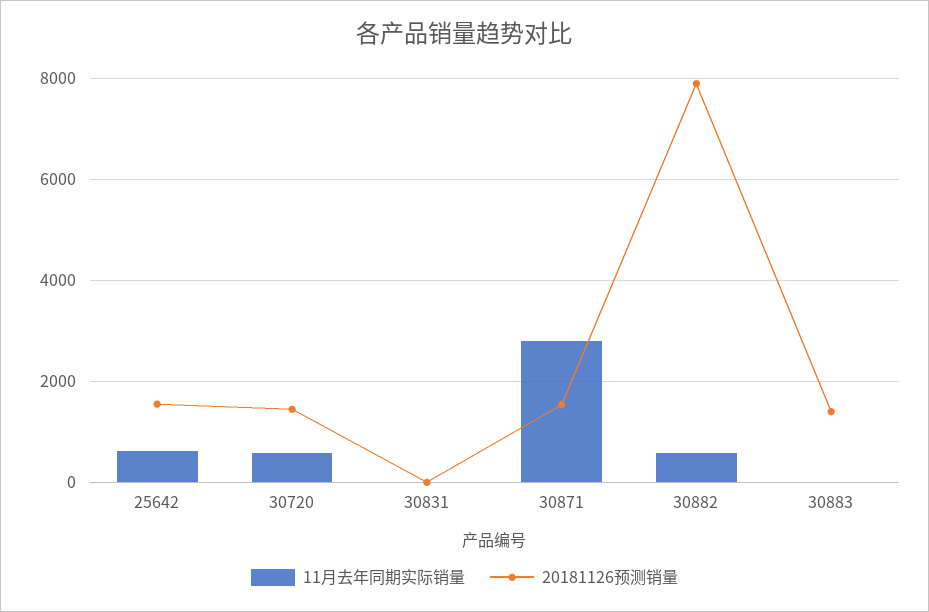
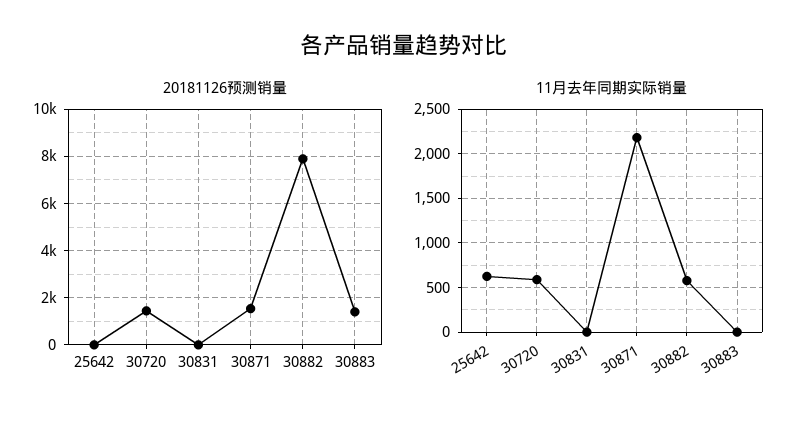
20181126预测销量, 25642: 1600 -> 0
11月去年同期实际销量, 30871: 2800 -> 2200

